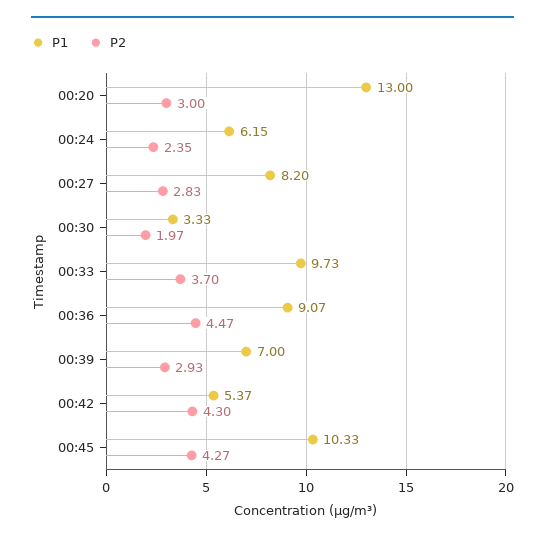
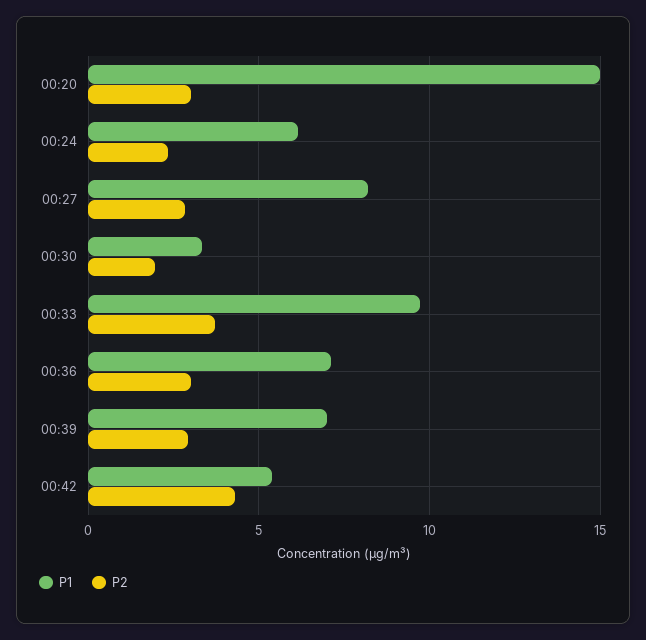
P1, 00:20: 13 -> 15
P1, 00:36: 9.07 -> 7
P2, 00:36: 4.47 -> 3
P1, 00:45: 10.33 -> none
P2, 00:45: 4.27 -> none

